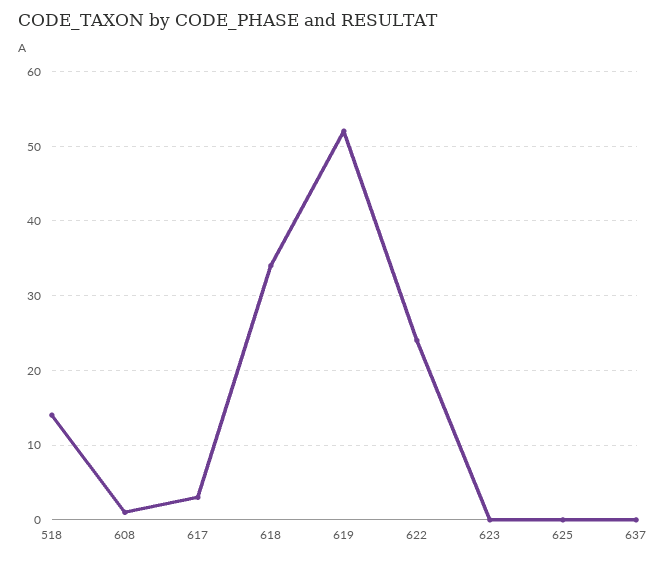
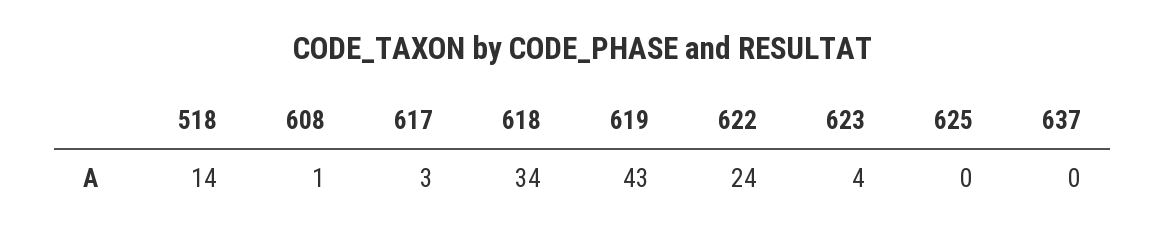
619: 52 -> 43
623: 0 -> 4

